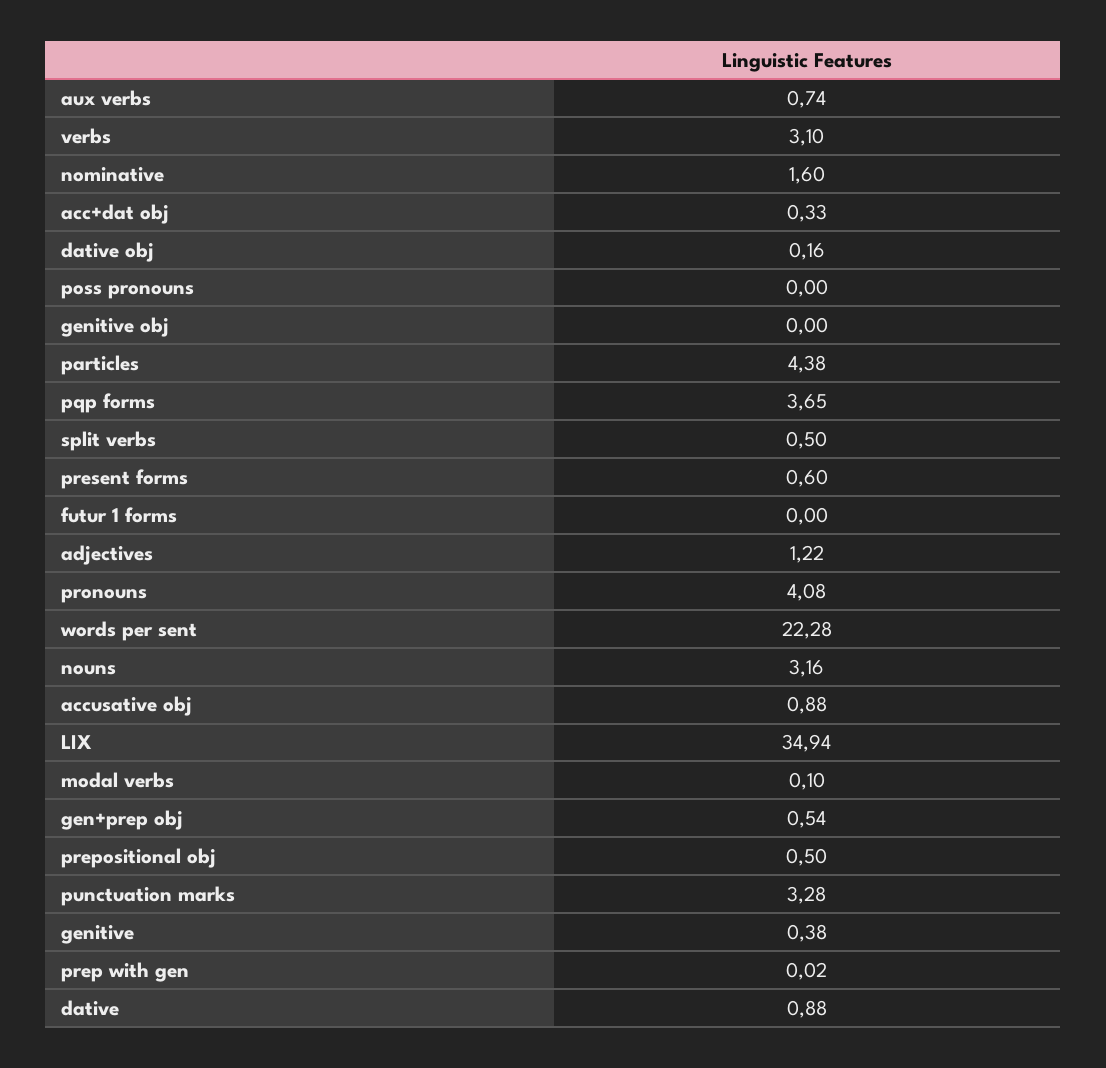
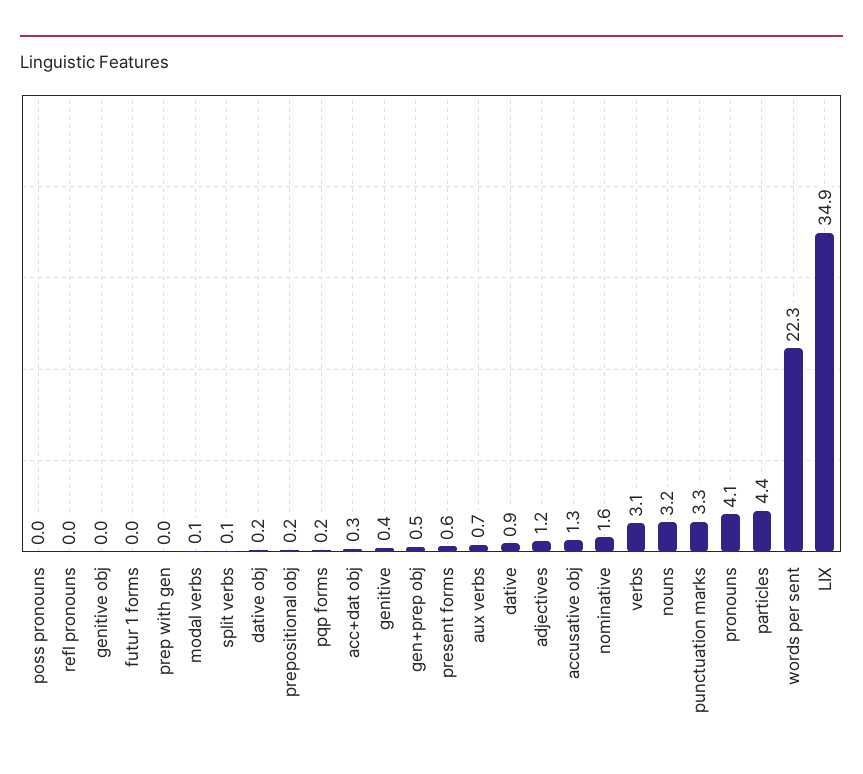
pqp forms: 3.65 -> 0.2
split verbs: 0.5 -> 0.1
accusative obj: 0.88 -> 1.3
prepositional obj: 0.5 -> 0.2
refl pronouns: none -> 0

